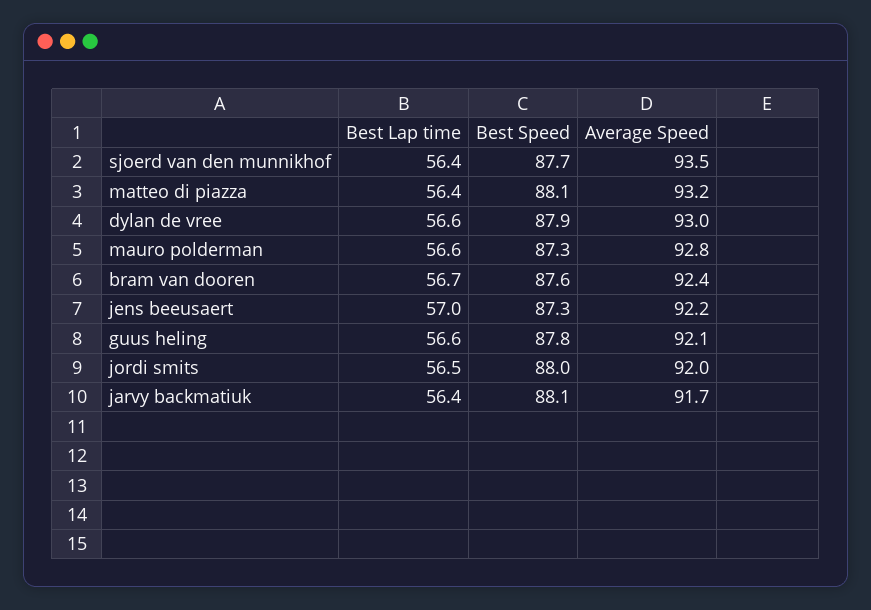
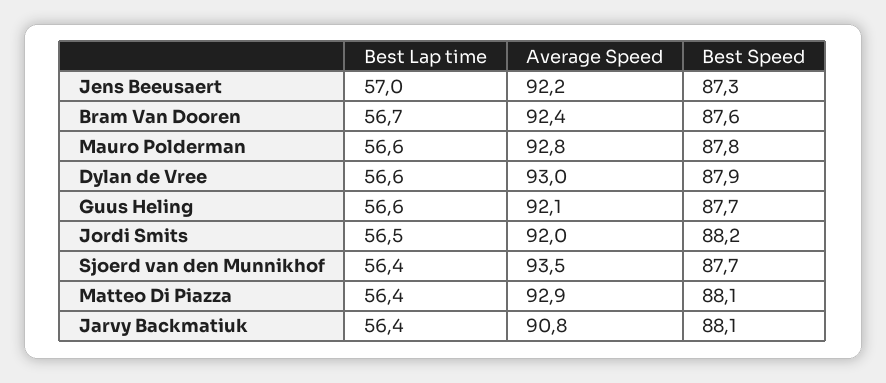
Average Speed, matteo di piazza: 93.2 -> 92.9
Best Speed, mauro polderman: 87.3 -> 87.8
Best Speed, guus heling: 87.8 -> 87.7
Best Speed, jordi smits: 88 -> 88.2
Average Speed, jarvy backmatiuk: 91.7 -> 90.8

